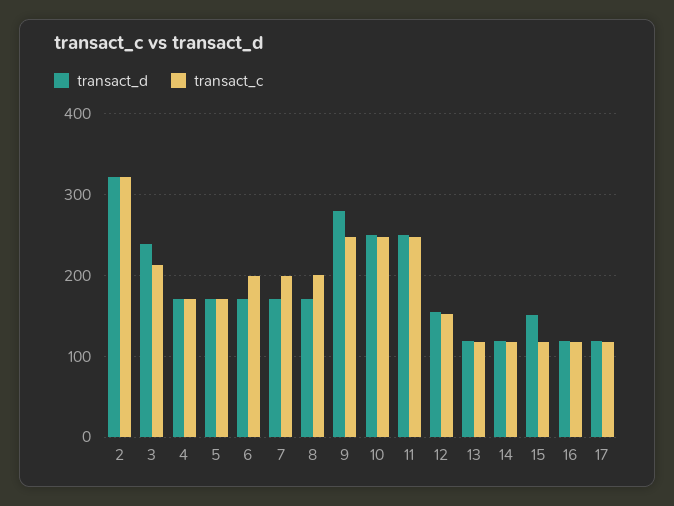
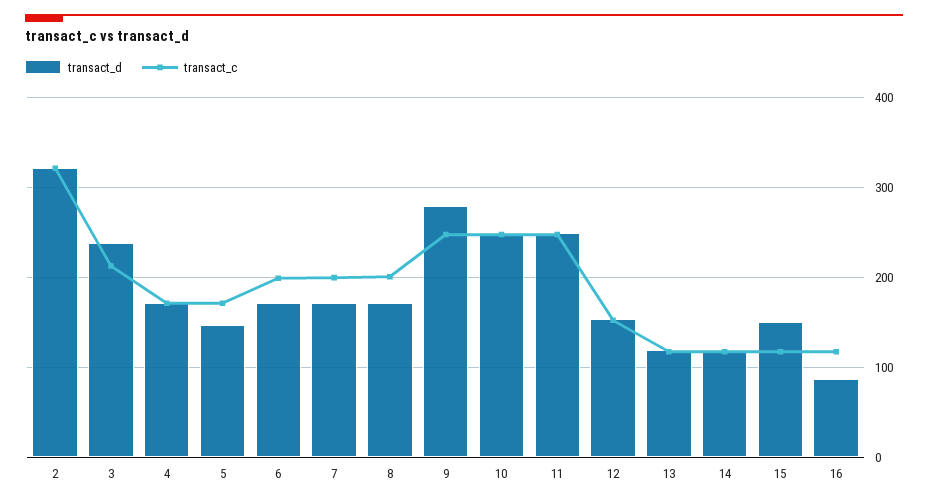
transact_d, 5: 170 -> 150
transact_d, 16: 120 -> 90
transact_d, 17: 120 -> none
transact_c, 17: 120 -> none

